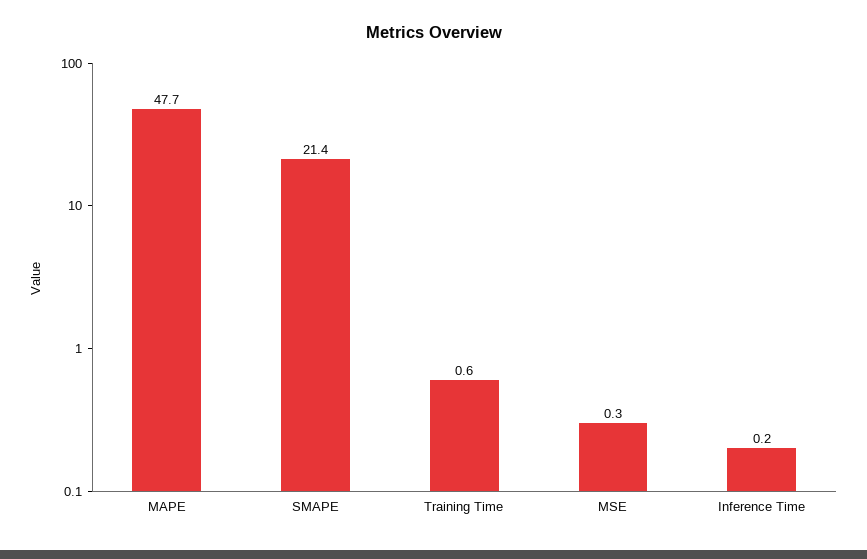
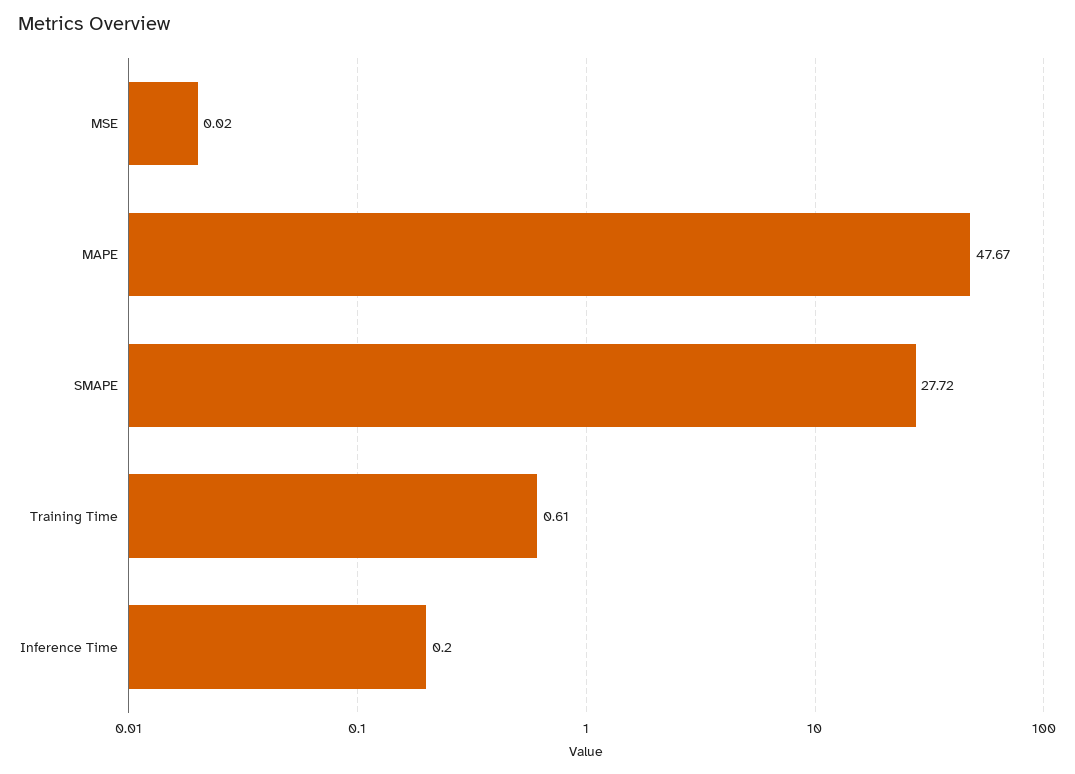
SMAPE: 21.4 -> 27.72
MSE: 0.3 -> 0.02

